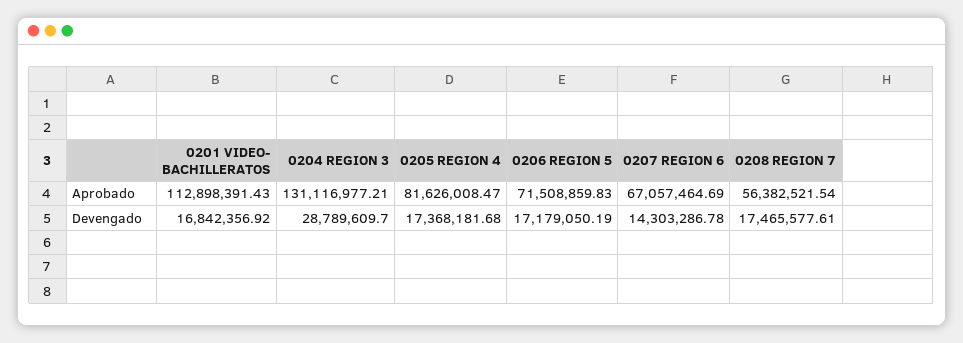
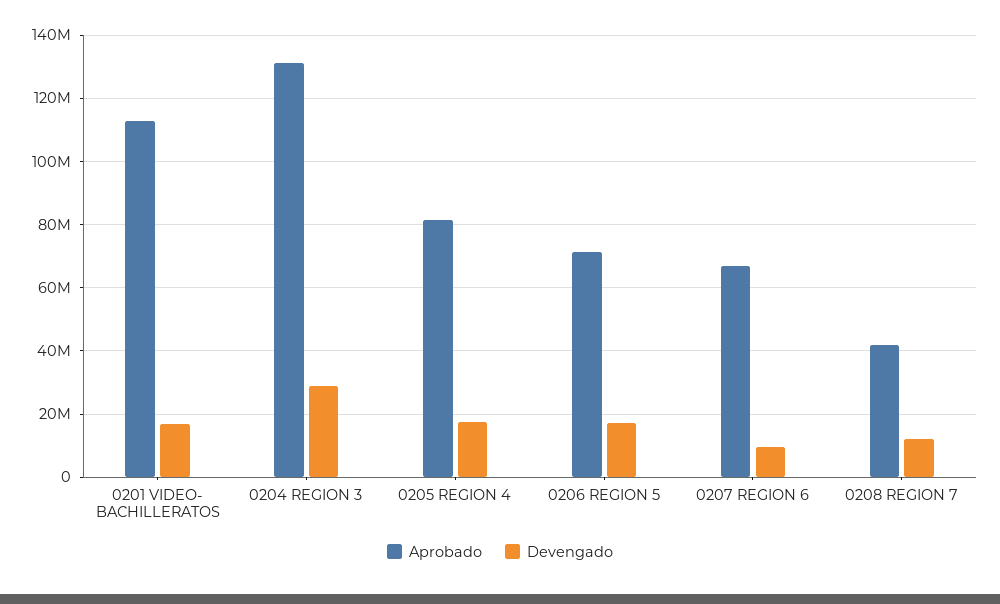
Aprobado, 0208 REGION 7: 56382521.54 -> 42000000
Devengado, 0207 REGION 6: 14303286.78 -> 10000000
Devengado, 0208 REGION 7: 17465577.61 -> 12000000

